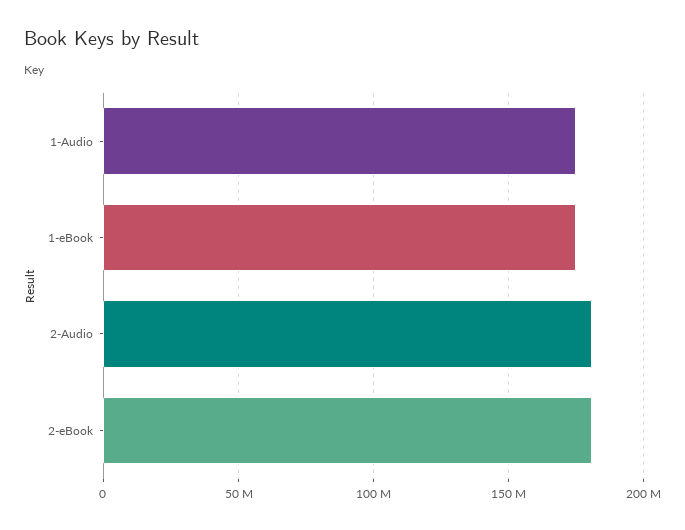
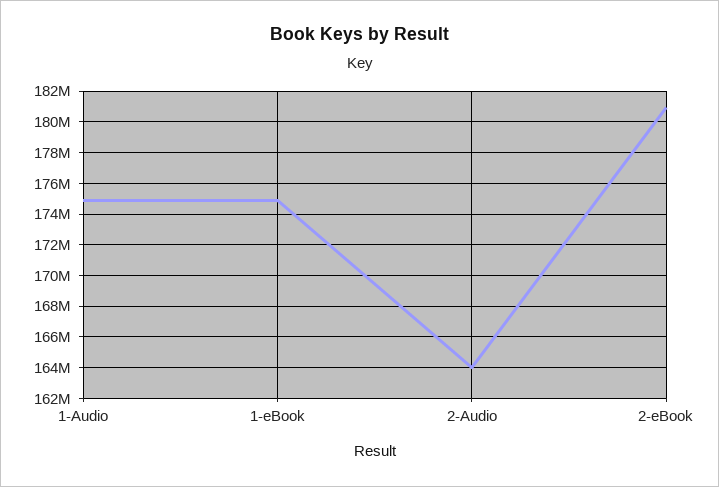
2-Audio: 180000000 -> 164000000

